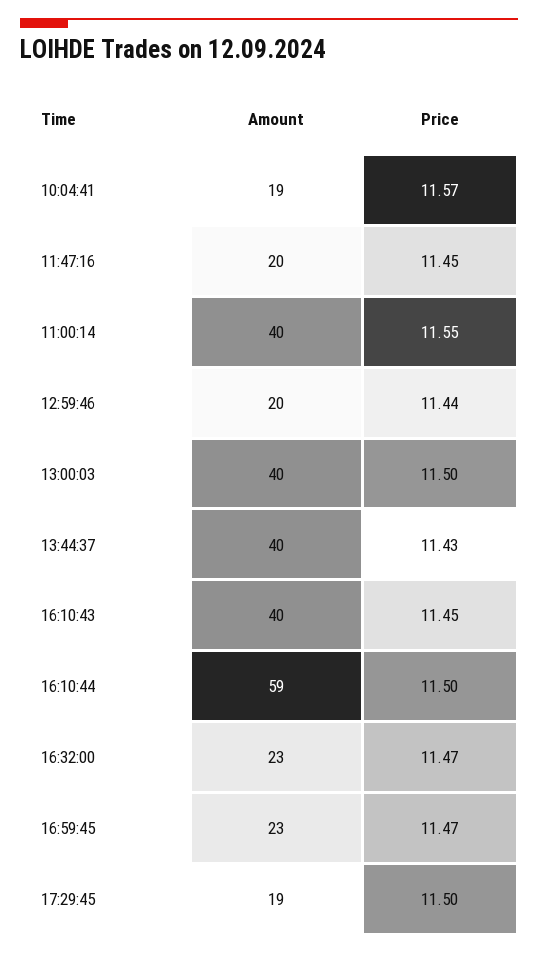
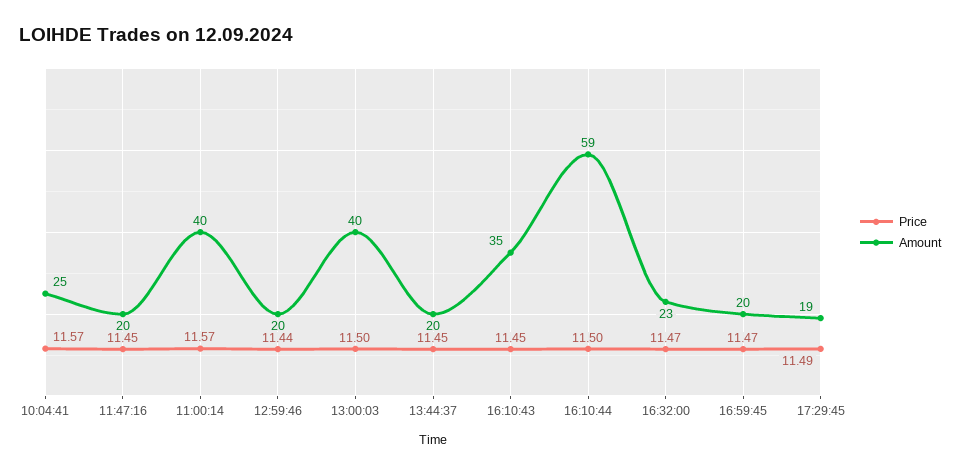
Amount, 10:04:41: 19 -> 25
Price, 11:00:14: 11.55 -> 11.57
Amount, 13:44:37: 40 -> 20
Price, 13:44:37: 11.43 -> 11.45
Amount, 16:10:43: 40 -> 35
Amount, 16:59:45: 23 -> 20
Price, 17:29:45: 11.5 -> 11.49

